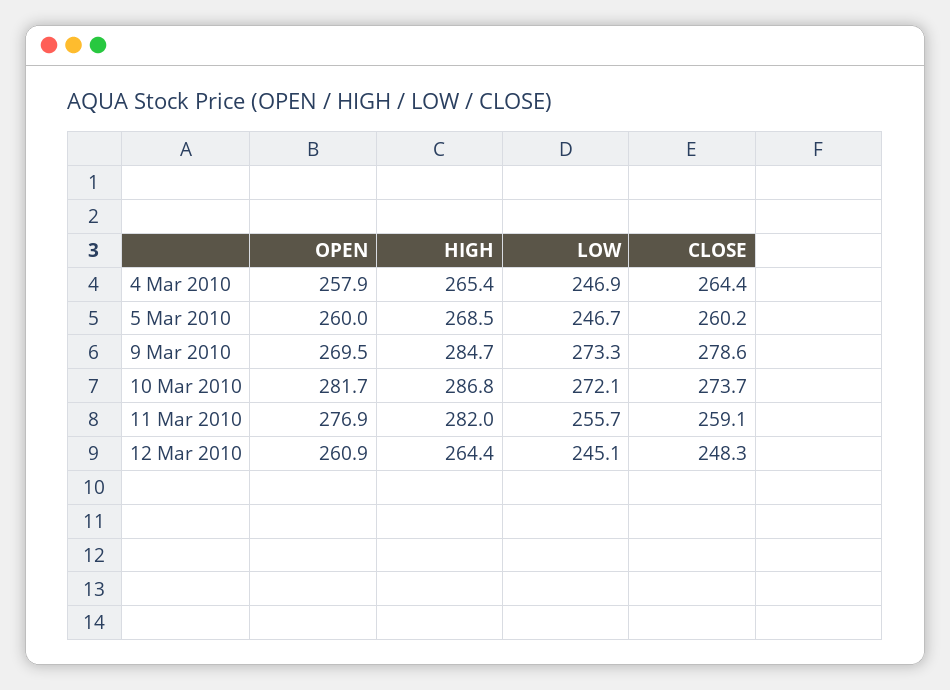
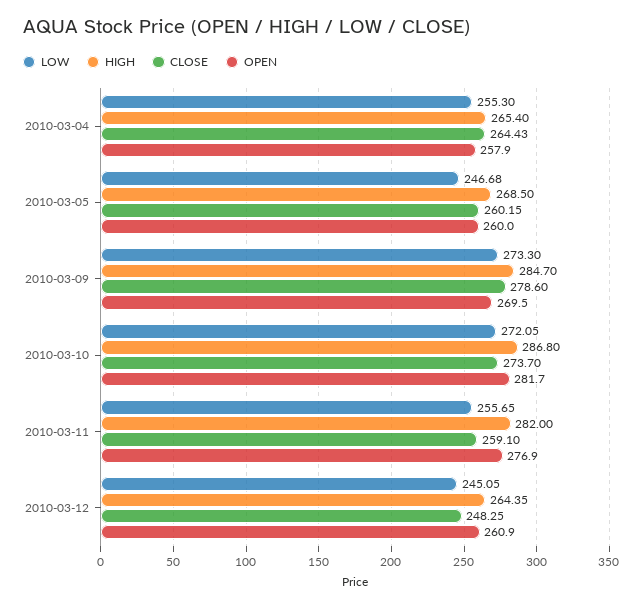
LOW, 4 Mar 2010: 246.9 -> 255.3

